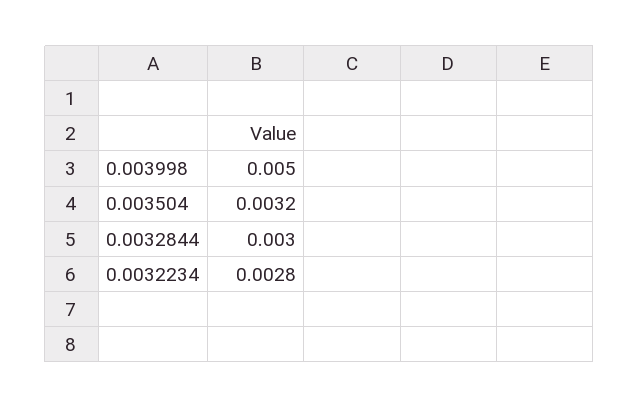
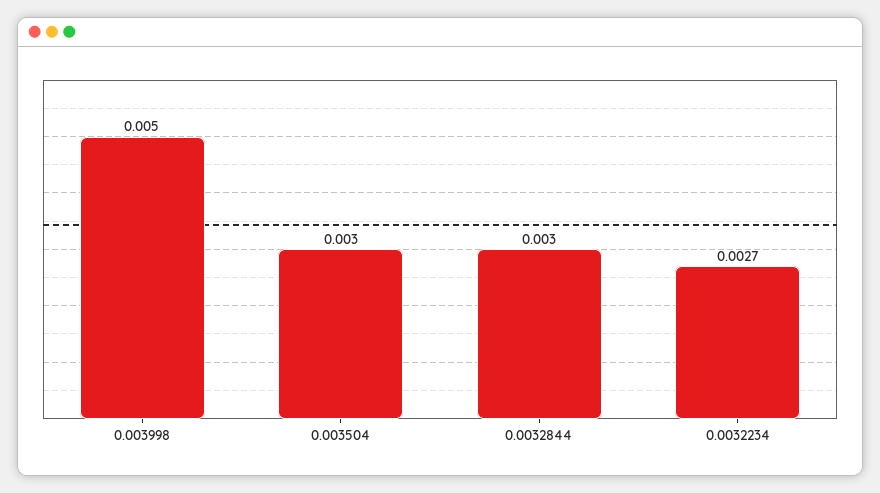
0.003504: 0.0032 -> 0.003
0.0032234: 0.0028 -> 0.0027

